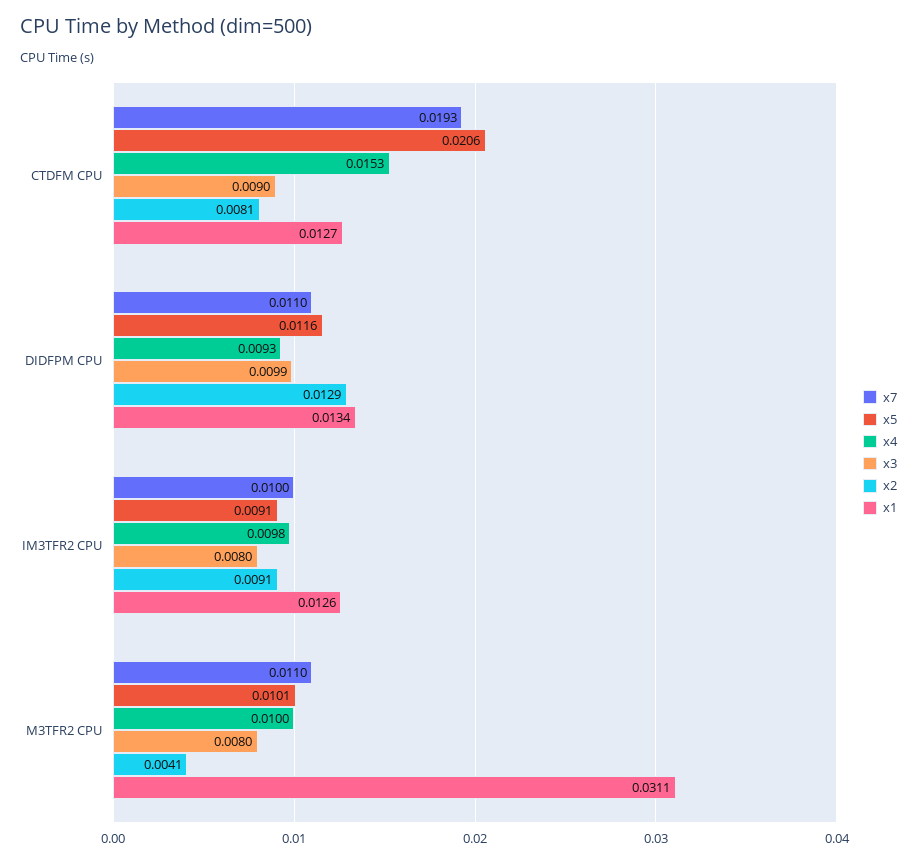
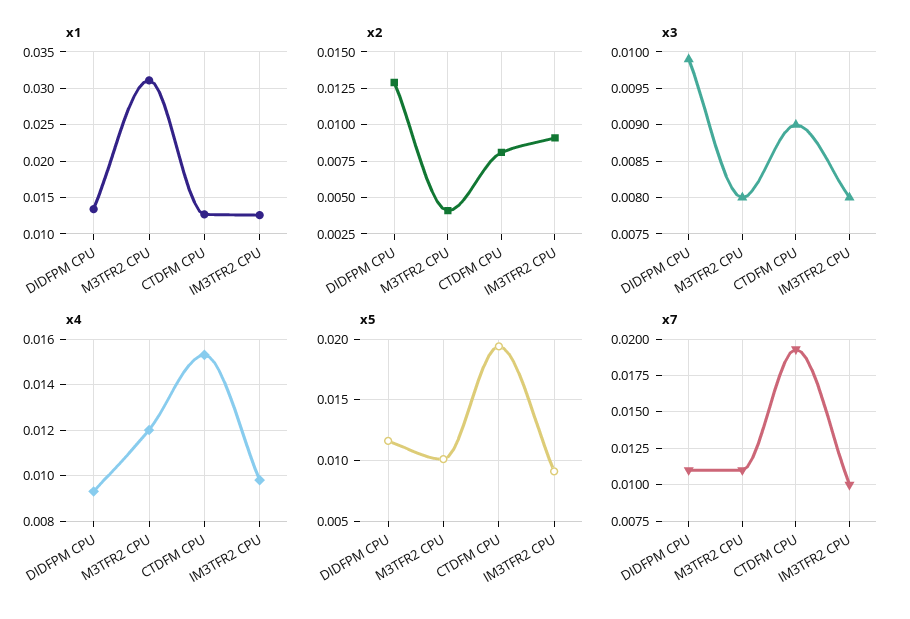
x5, CTDFM CPU: 0.0206 -> 0.0195
x4, M3TFR2 CPU: 0.01 -> 0.012

